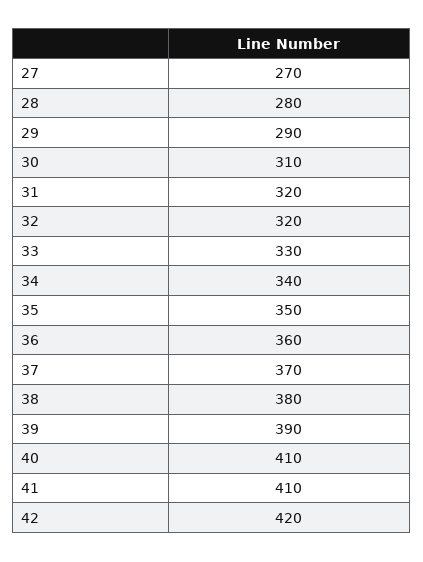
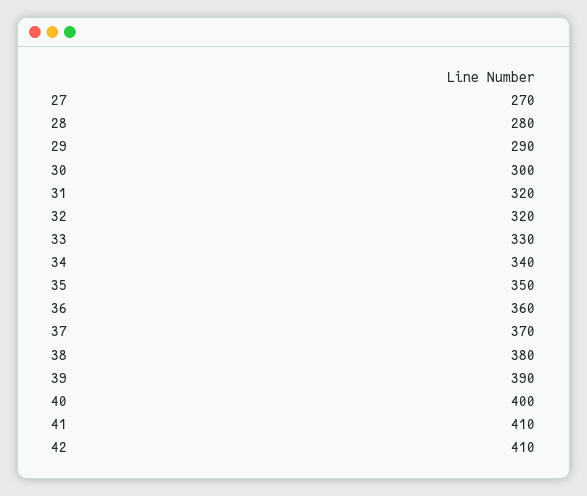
30: 310 -> 300
40: 410 -> 400
42: 420 -> 410

